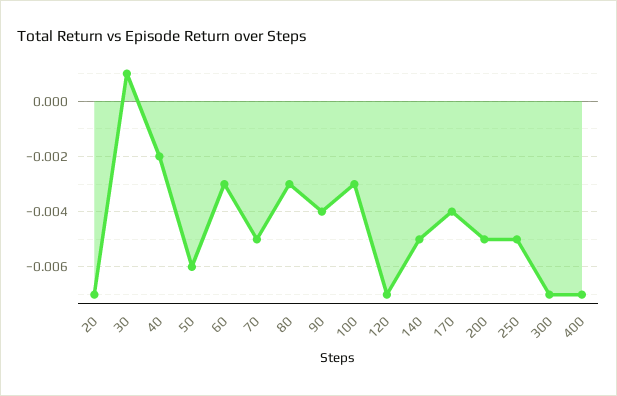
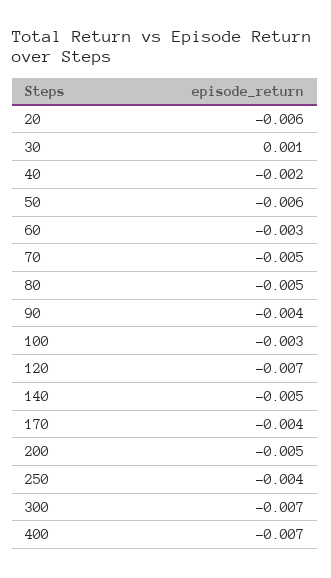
20: -0.007 -> -0.006
80: -0.003 -> -0.005
250: -0.005 -> -0.004

